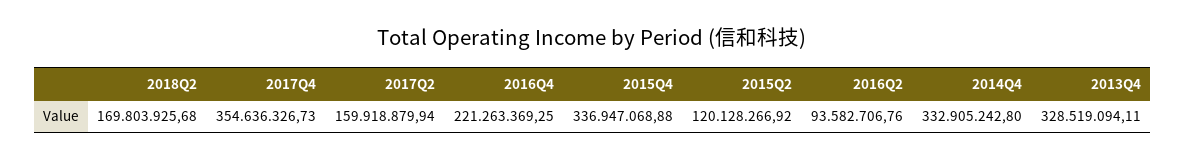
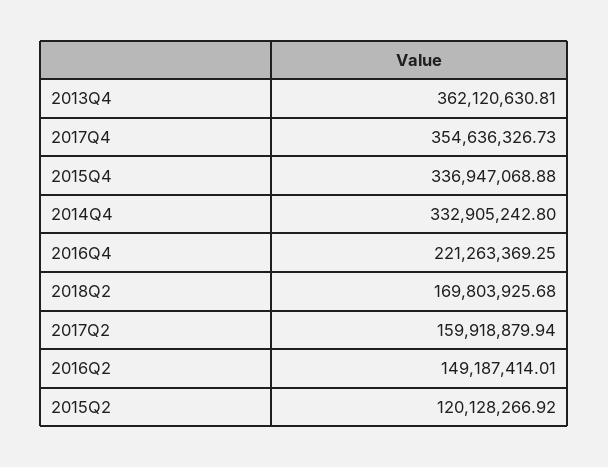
2016Q2: 93582706.76 -> 149187414.01
2013Q4: 328519094.11 -> 362120630.81

